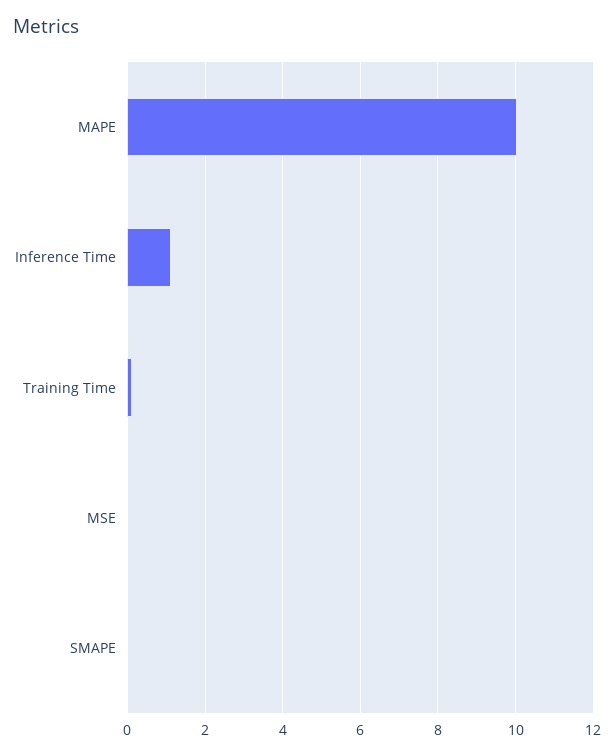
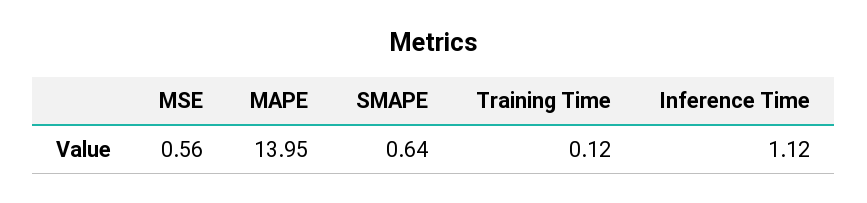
MAPE: 10 -> 13.95
MSE: 0 -> 0.56
SMAPE: 0 -> 0.64

